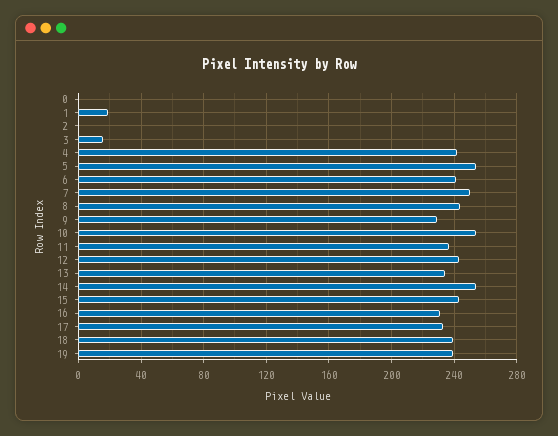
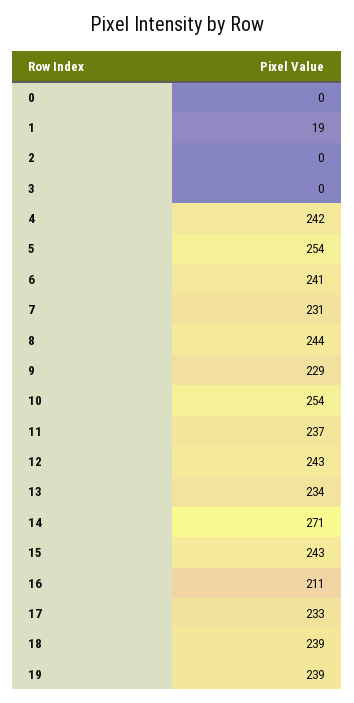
3: 15 -> 0
7: 250 -> 231
14: 255 -> 271
16: 230 -> 211

